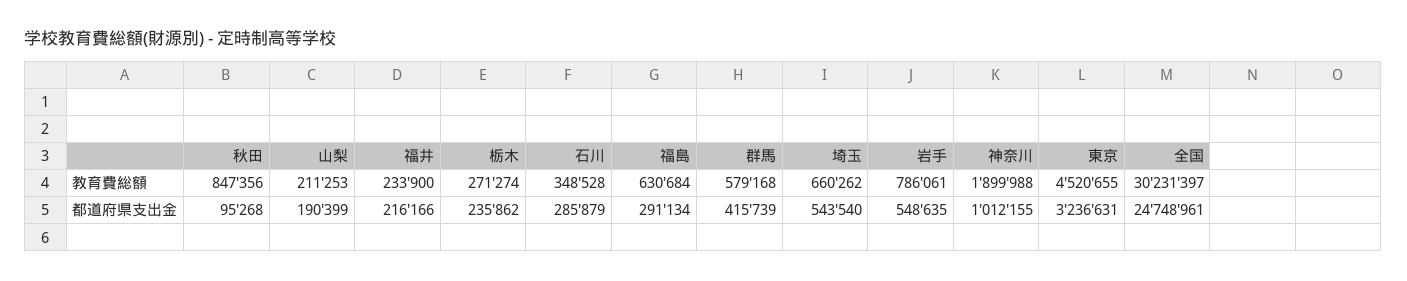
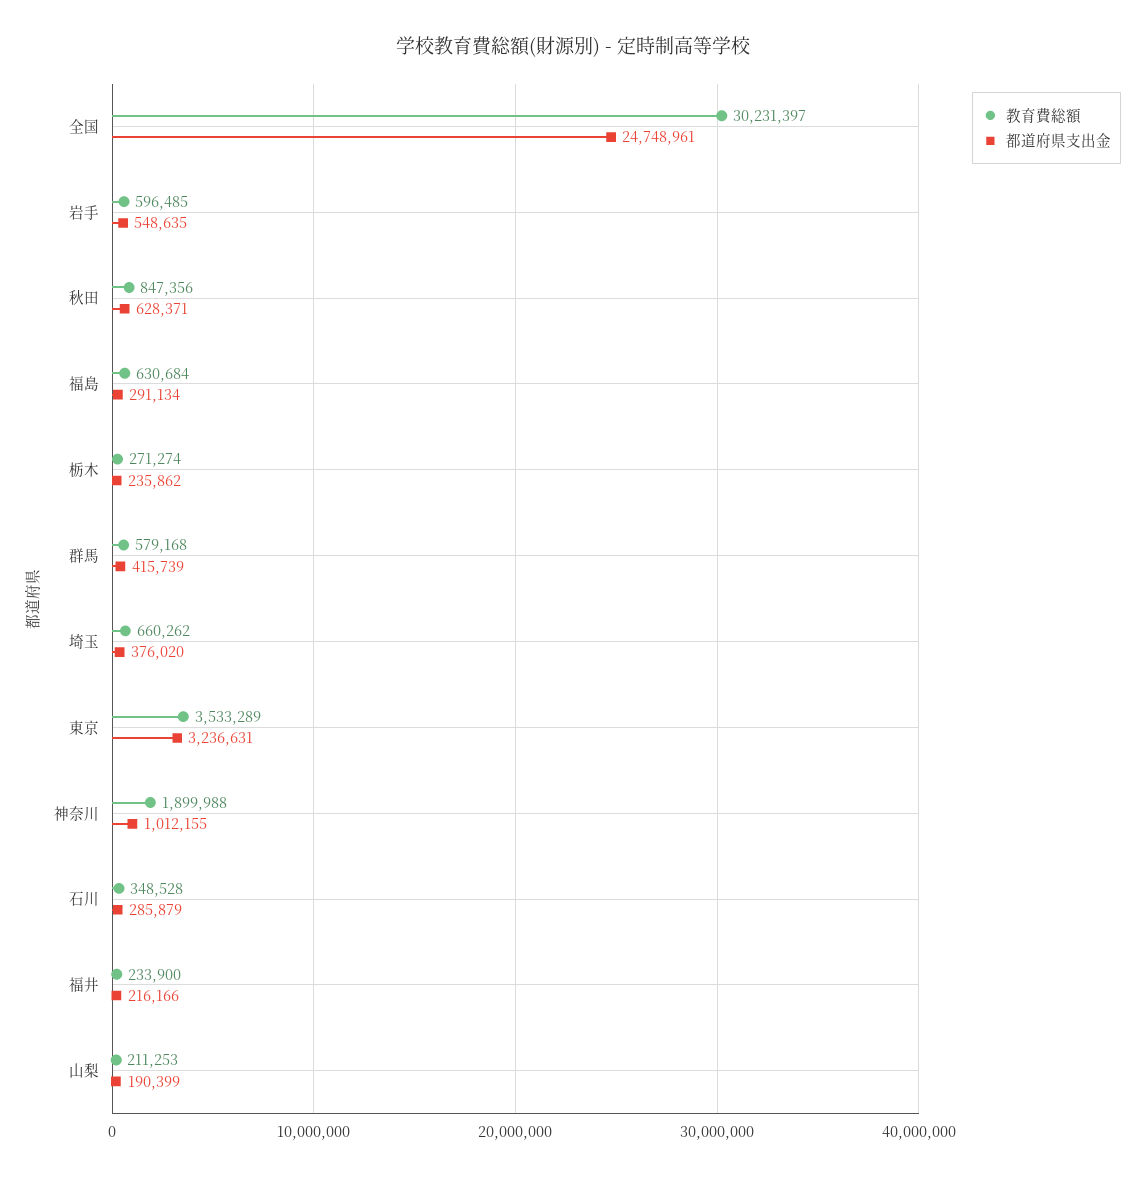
教育費総額, 岩手: 786061 -> 596485
教育費総額, 東京: 4520655 -> 3533289
都道府県支出金, 秋田: 95268 -> 628371
都道府県支出金, 埼玉: 543540 -> 376020

